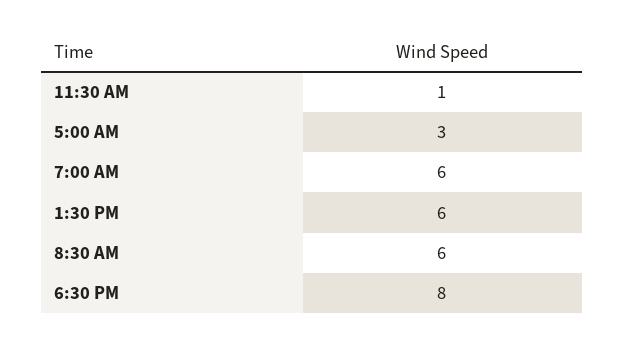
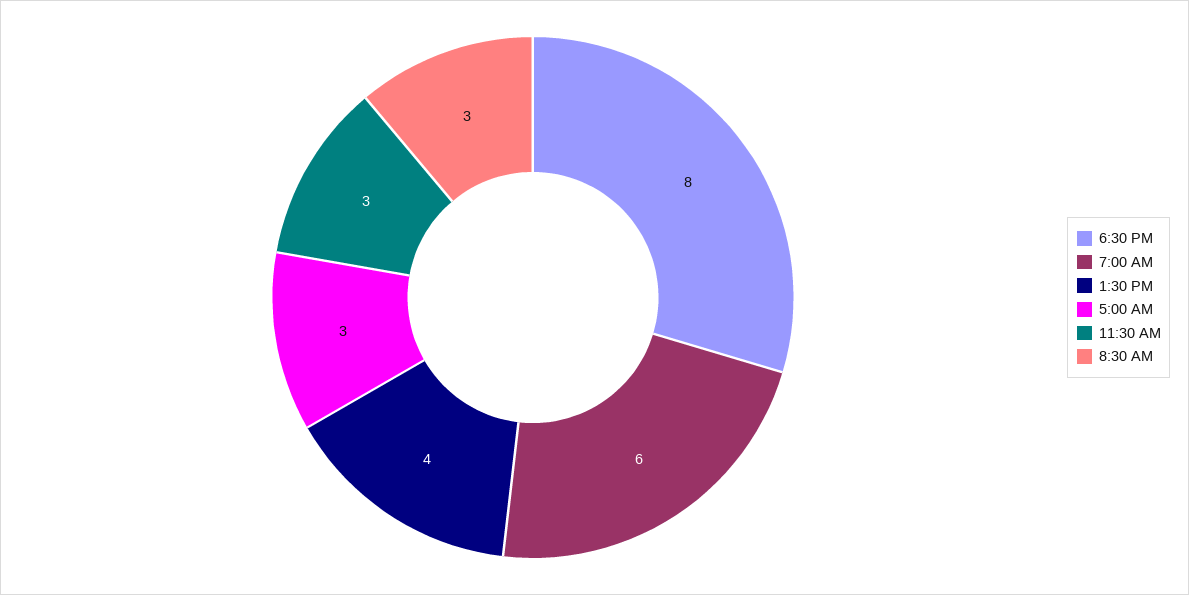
11:30 AM: 1 -> 3
1:30 PM: 6 -> 4
8:30 AM: 6 -> 3

